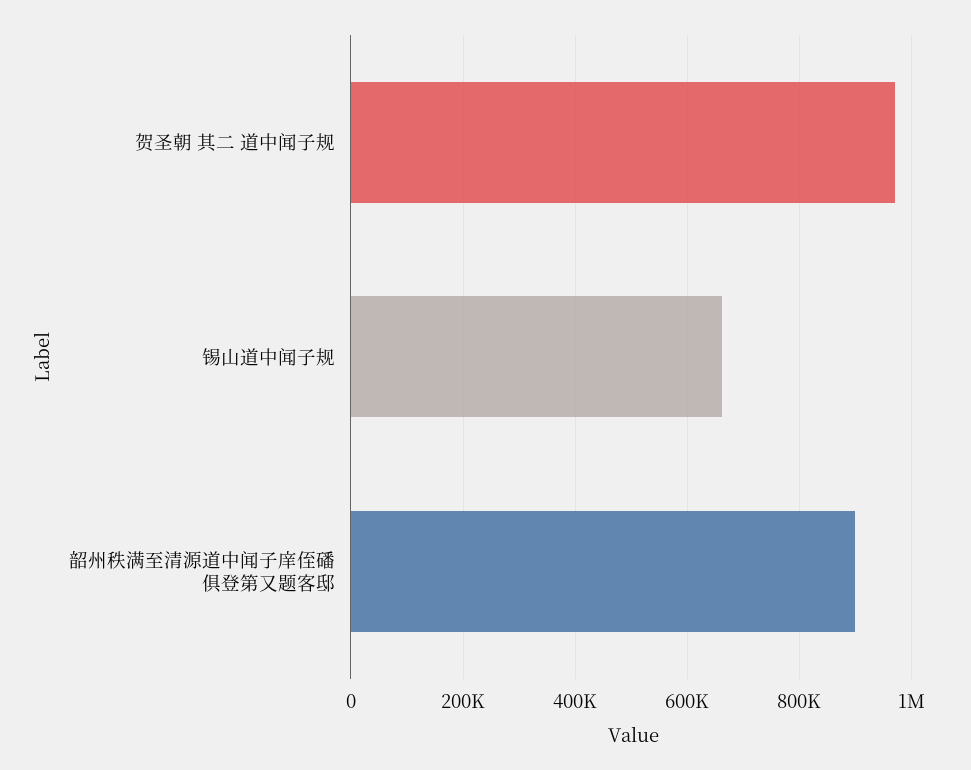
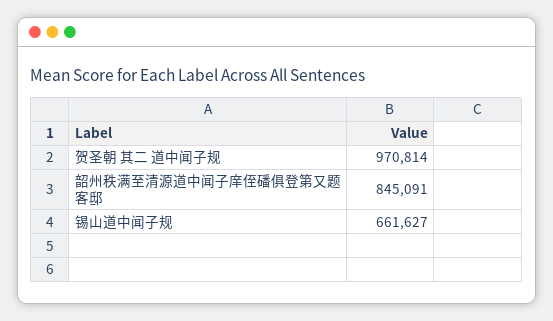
韶州秩满至清源道中闻子庠侄磻俱登第又题客邸: 900000 -> 845091

